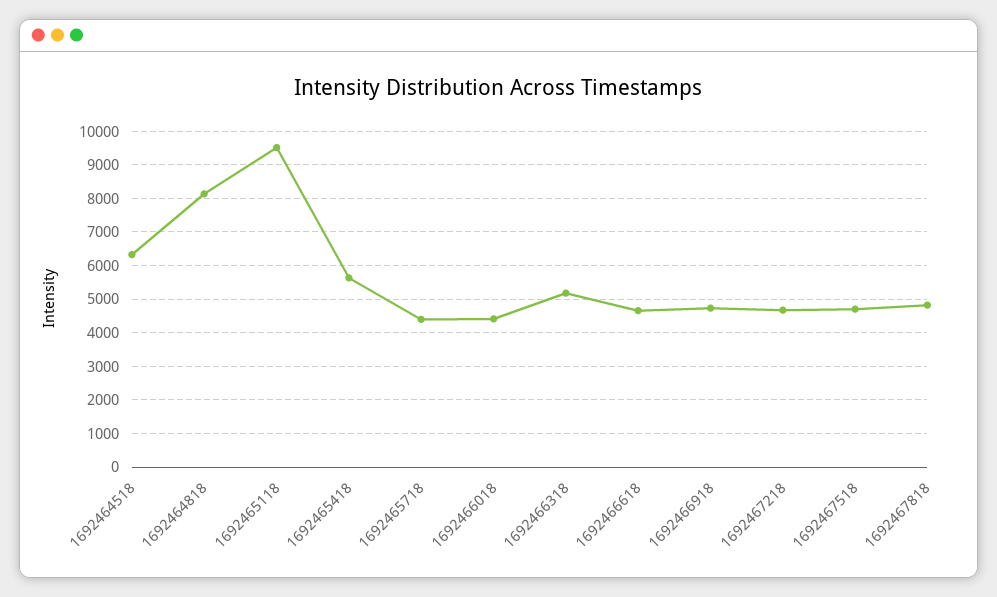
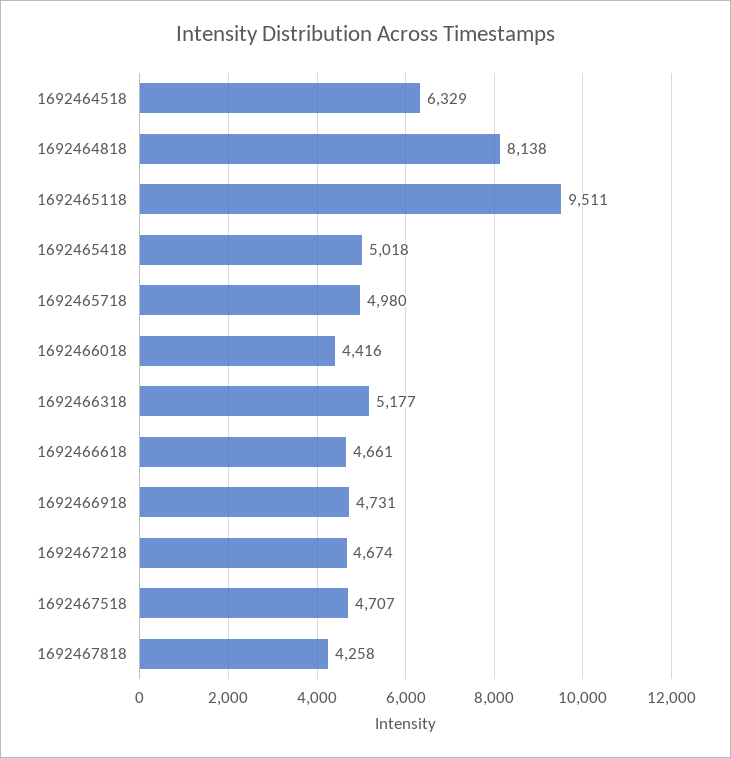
1692465418: 5600 -> 5018
1692465718: 4400 -> 4980
1692467818: 4800 -> 4258

